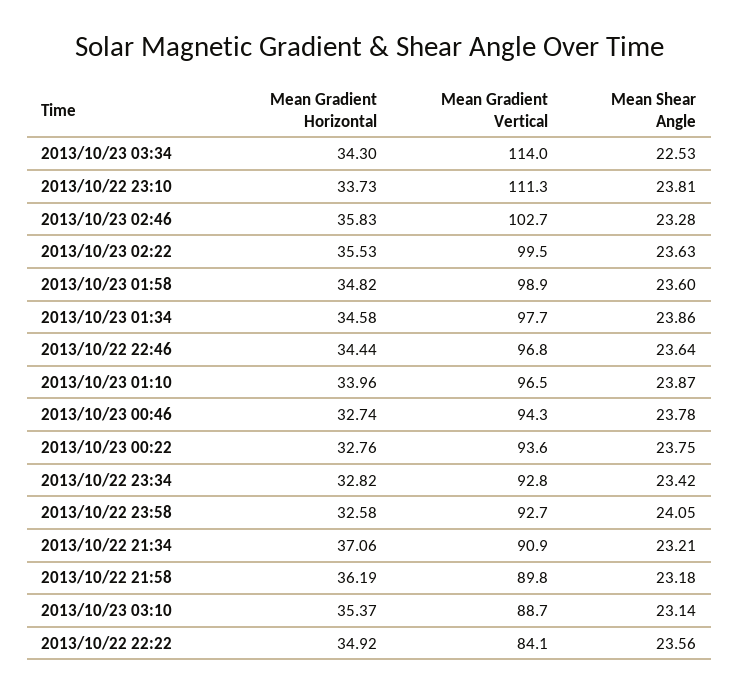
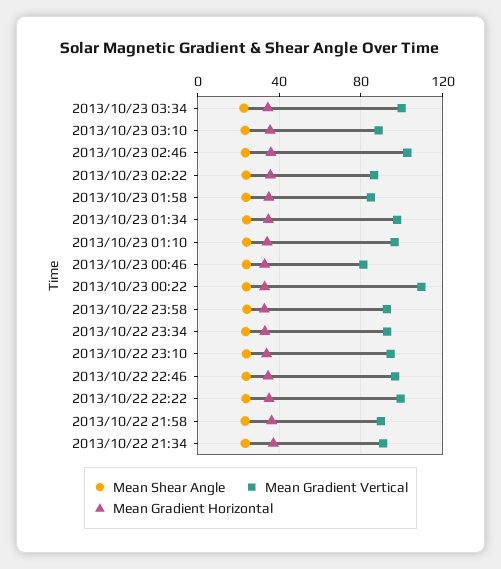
Mean Gradient Vertical, 2013/10/23 03:34: 114 -> 100
Mean Gradient Vertical, 2013/10/22 23:10: 111.3 -> 95
Mean Gradient Vertical, 2013/10/23 02:22: 99.5 -> 85
Mean Gradient Vertical, 2013/10/23 01:58: 98.9 -> 85
Mean Gradient Vertical, 2013/10/23 00:46: 94.3 -> 80
Mean Gradient Vertical, 2013/10/23 00:22: 93.6 -> 110
Mean Gradient Vertical, 2013/10/22 22:22: 84.1 -> 100

